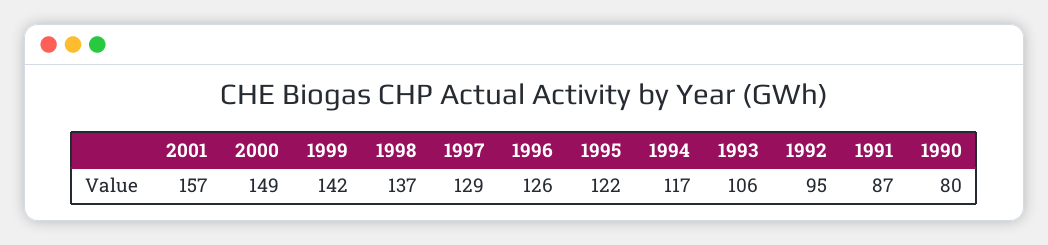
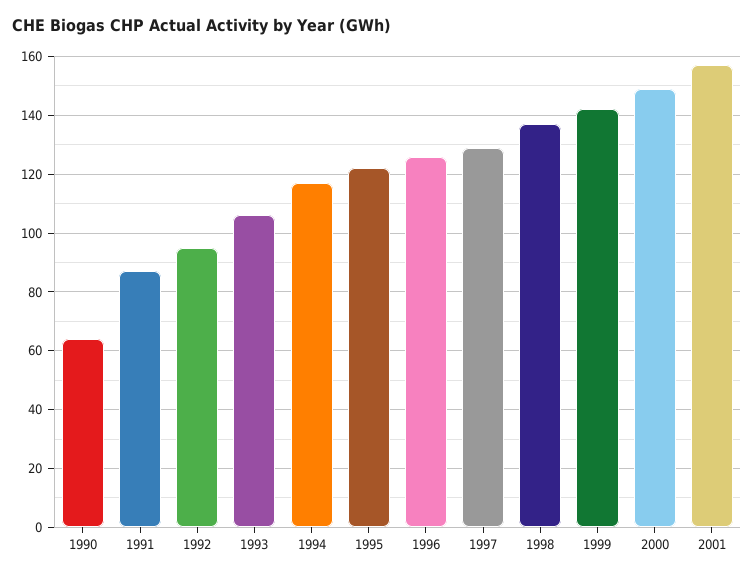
1990: 80 -> 65

